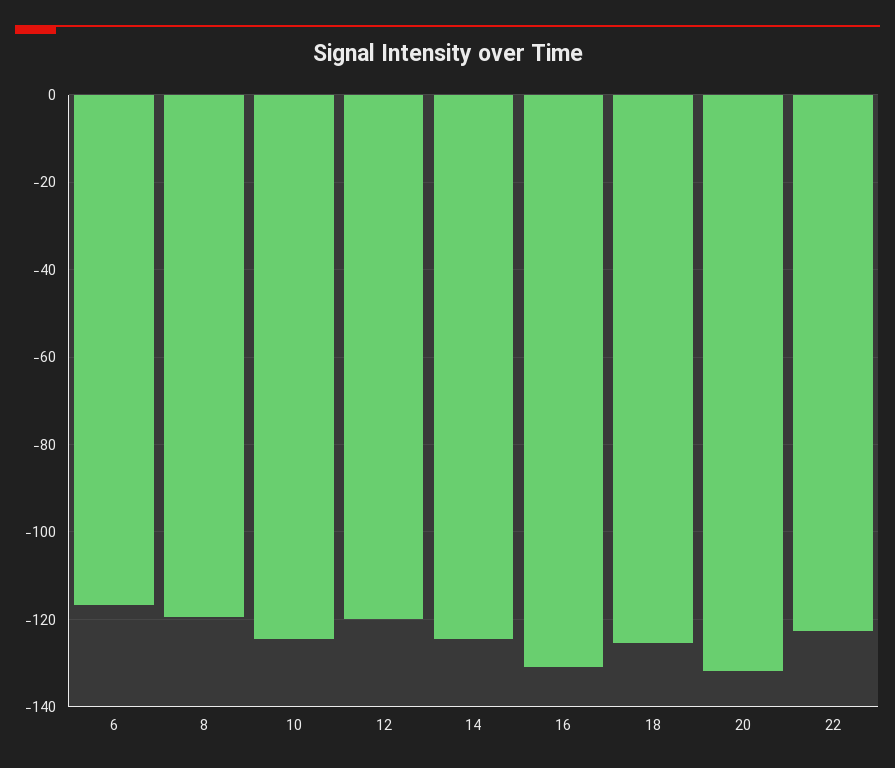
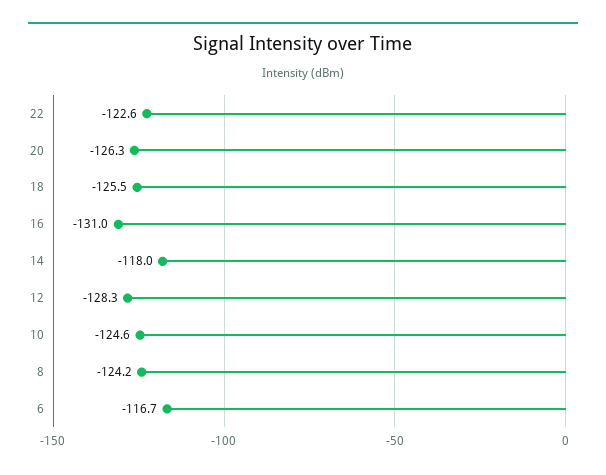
8: -120 -> -124.2
12: -120 -> -128.3
14: -124 -> -118
20: -132 -> -126.3

